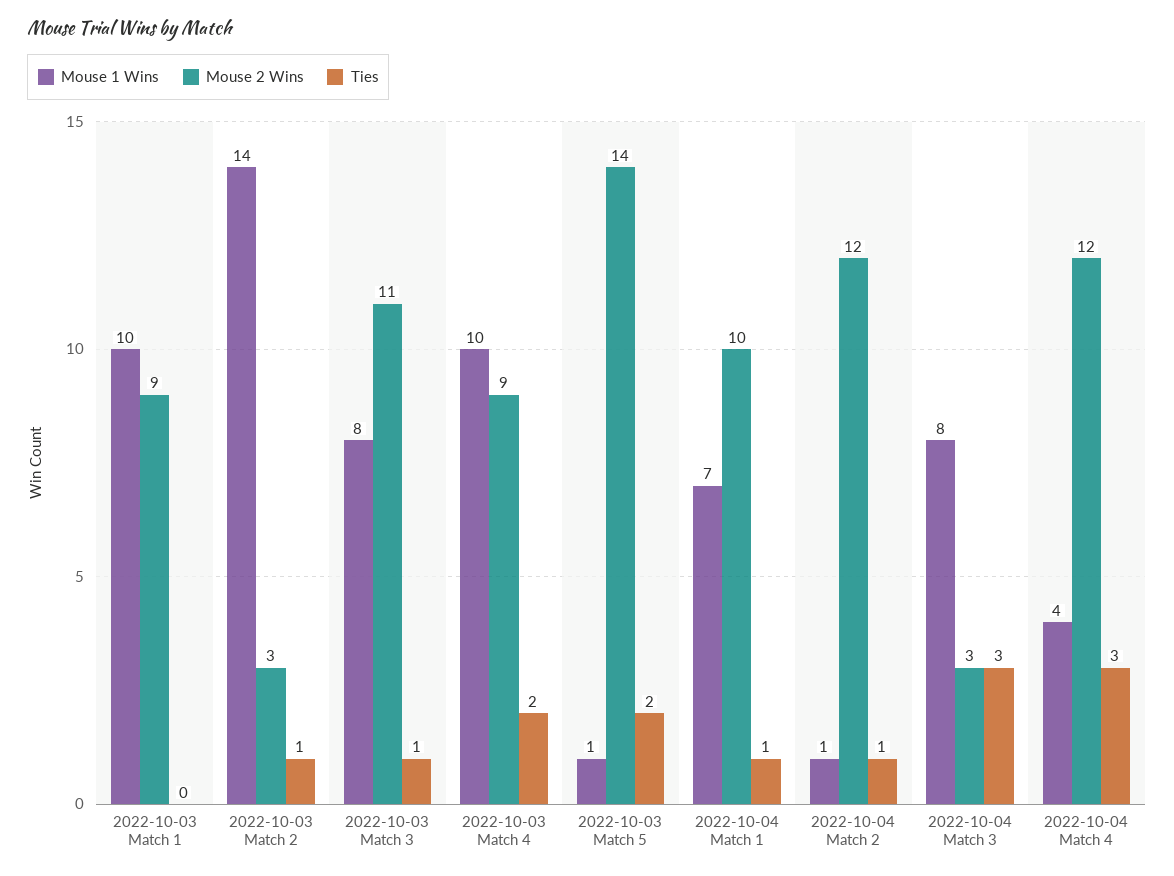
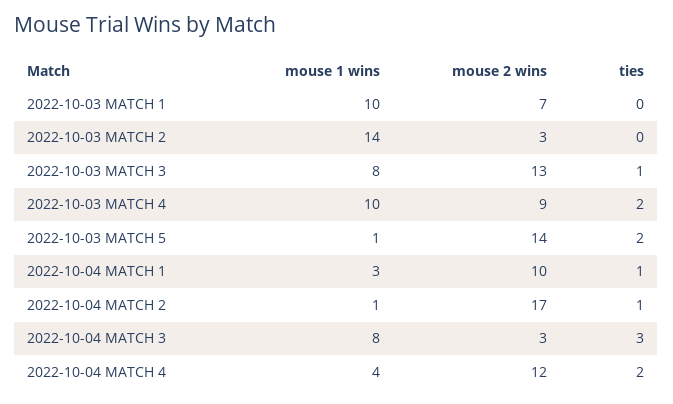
Mouse 2 Wins, 2022-10-03 Match 1: 9 -> 7
Ties, 2022-10-03 Match 2: 1 -> 0
Mouse 2 Wins, 2022-10-03 Match 3: 11 -> 13
Mouse 1 Wins, 2022-10-04 Match 1: 7 -> 3
Mouse 2 Wins, 2022-10-04 Match 2: 12 -> 17
Ties, 2022-10-04 Match 4: 3 -> 2

